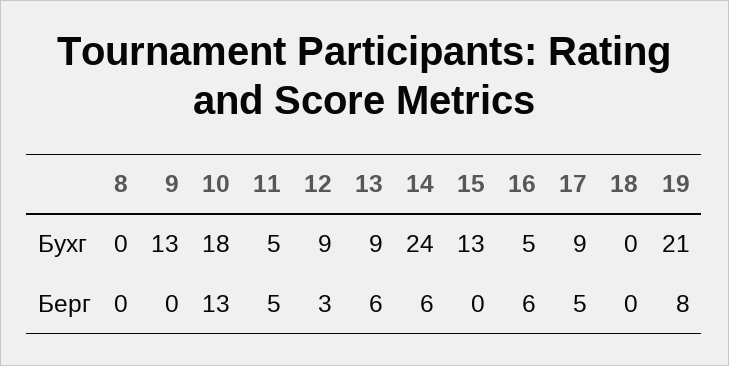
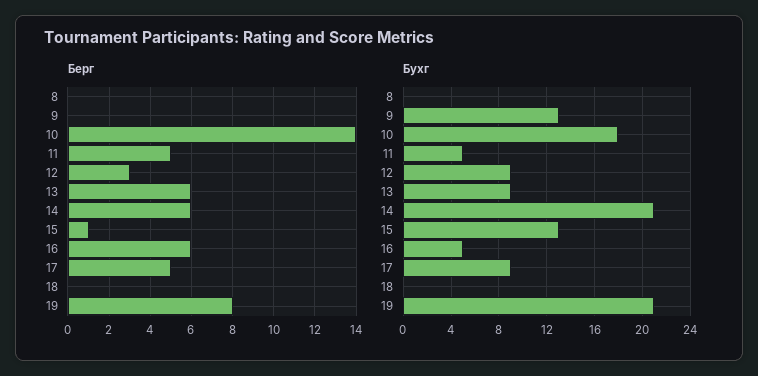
Бухг, 14: 24 -> 21
Берг, 10: 13 -> 14
Берг, 15: 0 -> 1

